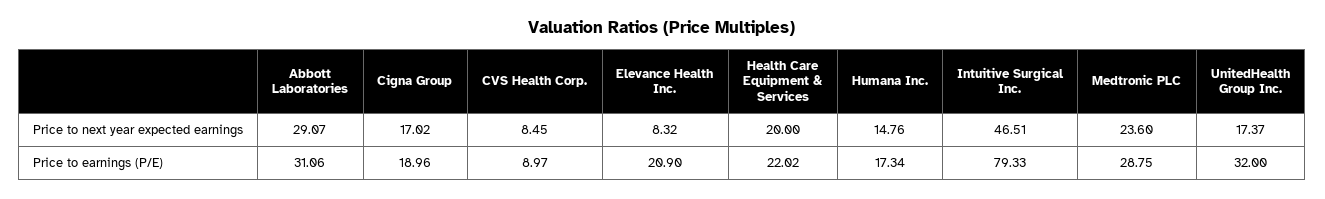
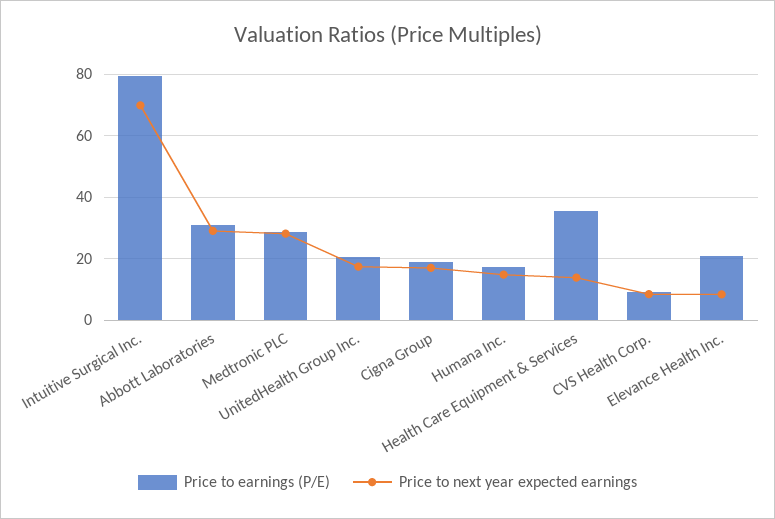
Price to next year expected earnings, Health Care Equipment & Services: 20 -> 14
Price to next year expected earnings, Intuitive Surgical Inc.: 46.51 -> 70
Price to next year expected earnings, Medtronic PLC: 23.6 -> 28
Price to earnings (P/E), Health Care Equipment & Services: 22.02 -> 36
Price to earnings (P/E), UnitedHealth Group Inc.: 32 -> 20

